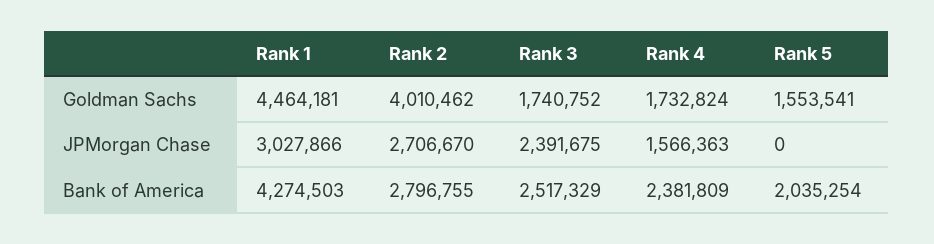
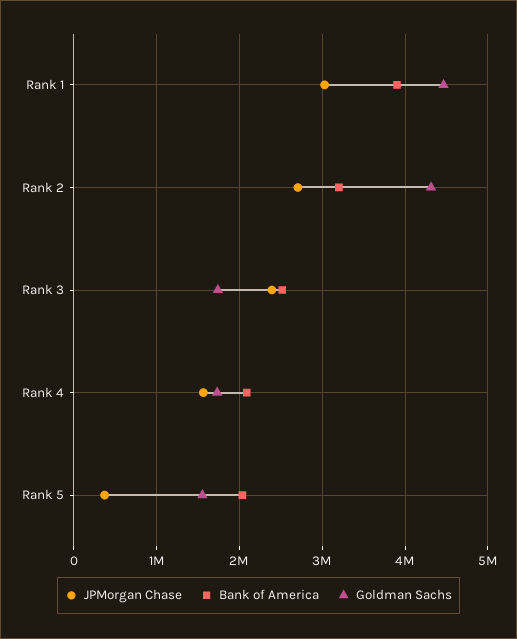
Goldman Sachs, Rank 2: 4010462 -> 4300000
JPMorgan Chase, Rank 5: 0 -> 400000
Bank of America, Rank 1: 4274503 -> 3900000
Bank of America, Rank 2: 2796755 -> 3200000
Bank of America, Rank 4: 2381809 -> 2100000

